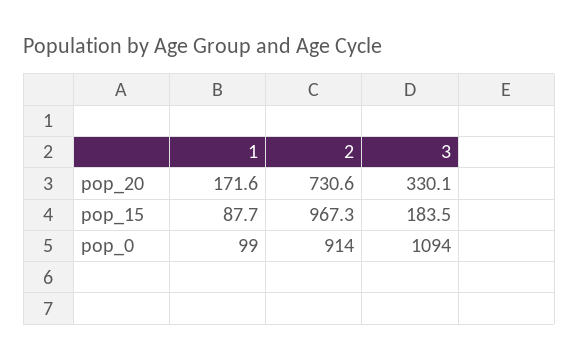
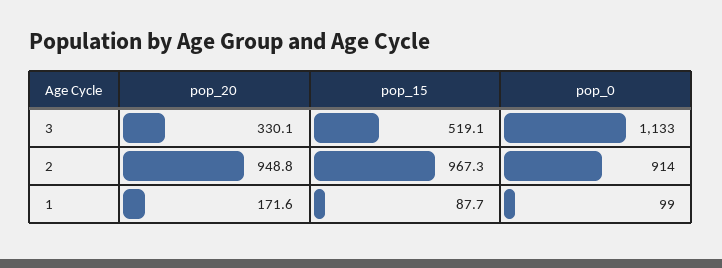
2, pop_20: 730.6 -> 948.8
3, pop_15: 183.5 -> 519.1
3, pop_0: 1094 -> 1133

